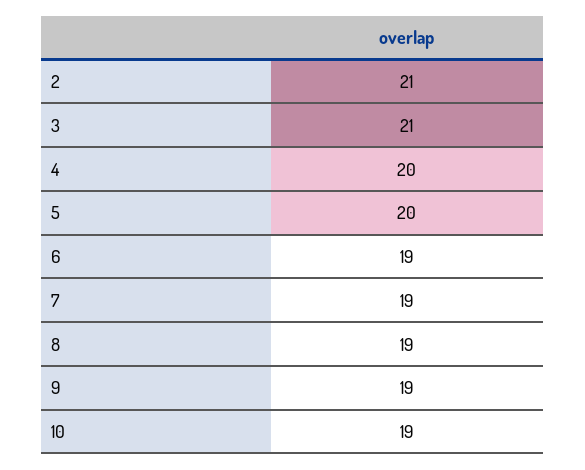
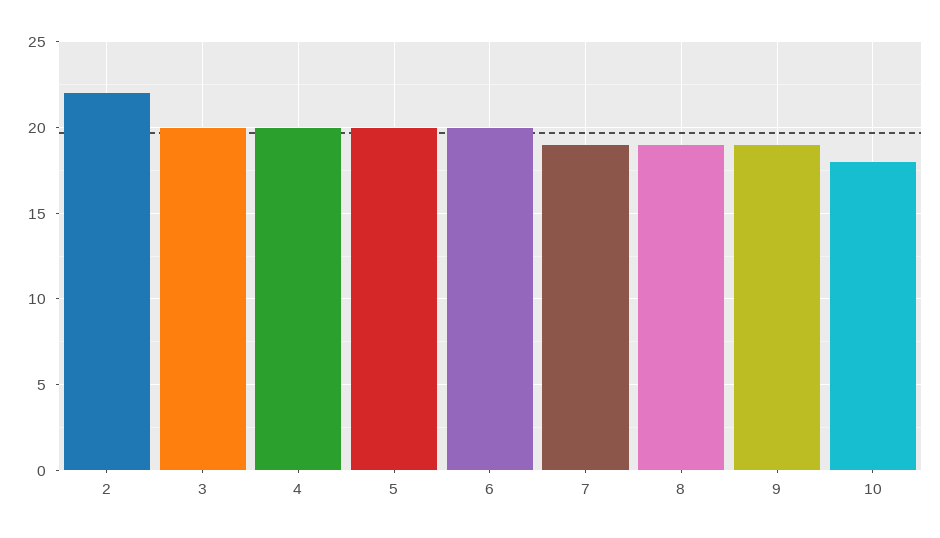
2: 21 -> 22
3: 21 -> 20
6: 19 -> 20
10: 19 -> 18

